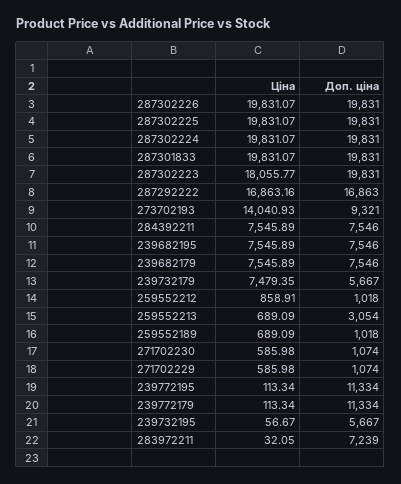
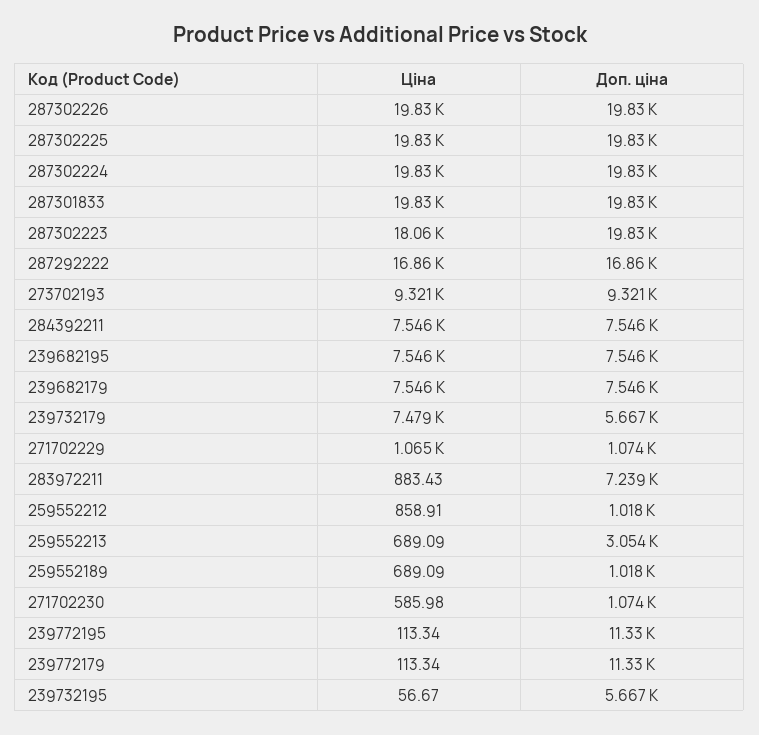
Ціна, 273702193: 14040.93 -> 9321
Ціна, 271702229: 585.98 -> 1065
Ціна, 283972211: 32.05 -> 883.43

